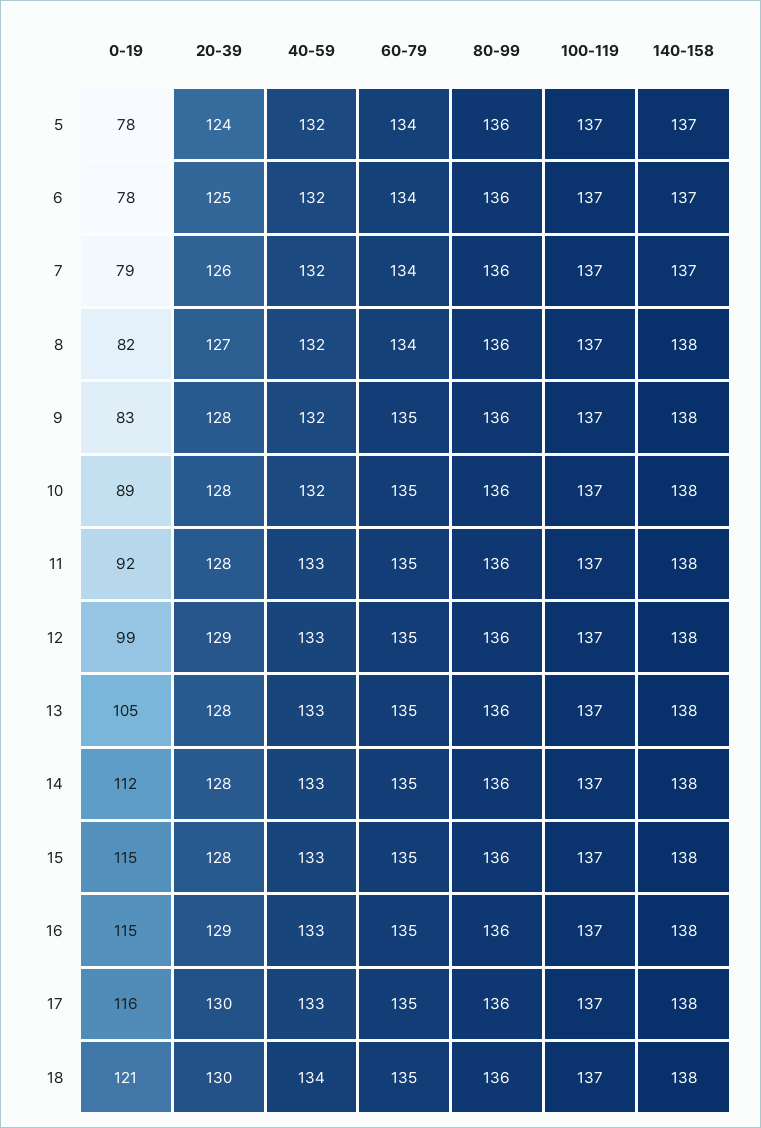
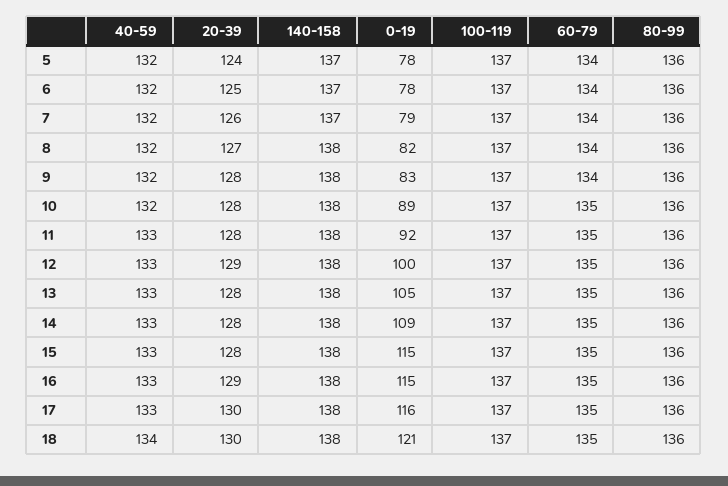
60-79, 9: 135 -> 134
0-19, 12: 99 -> 100
0-19, 14: 112 -> 109

